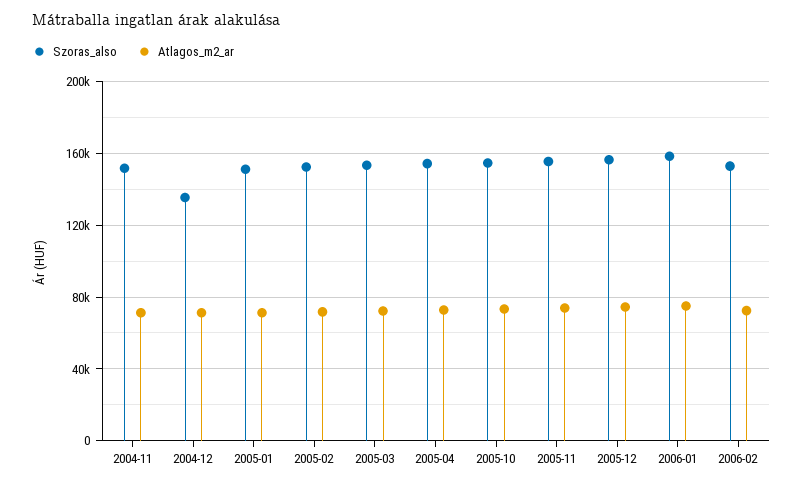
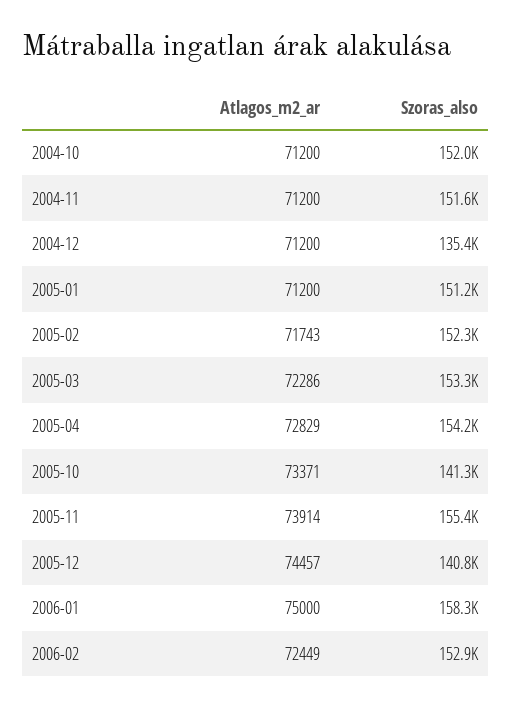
Szoras_also, 2005-10: 155000 -> 141300
Szoras_also, 2005-12: 155000 -> 140800
Atlagos_m2_ar, 2004-10: none -> 71200
Szoras_also, 2004-10: none -> 152000

